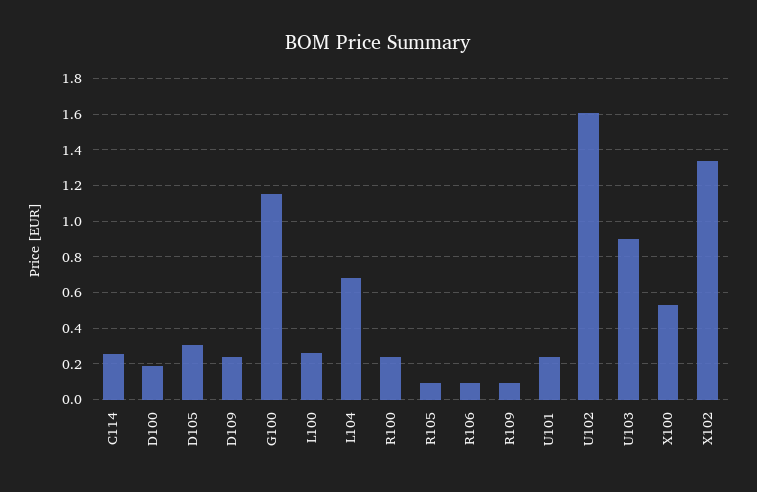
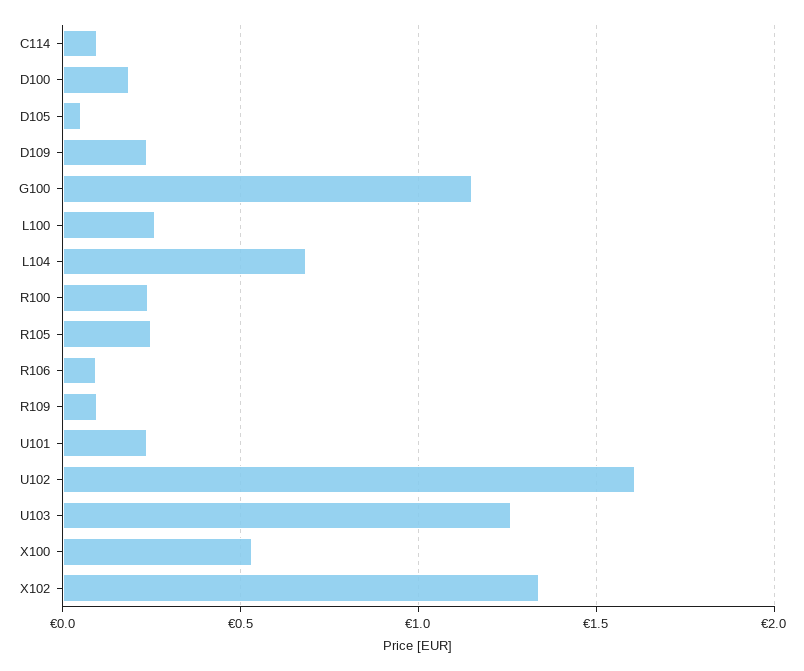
C114: 0.25 -> 0.1
D105: 0.3 -> 0.05
R105: 0.1 -> 0.25
U103: 0.9 -> 1.25

